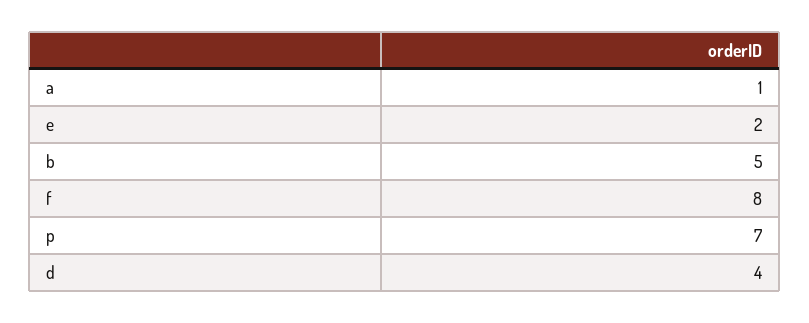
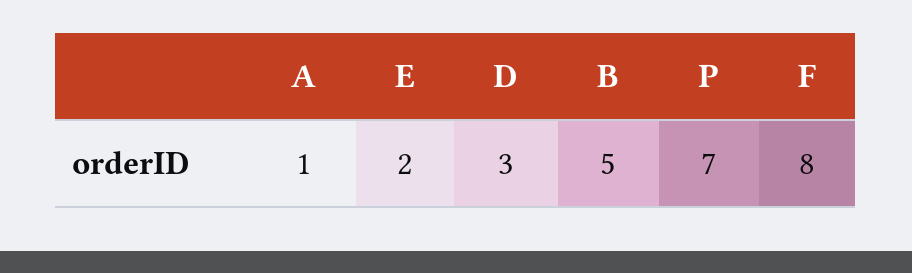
d: 4 -> 3

